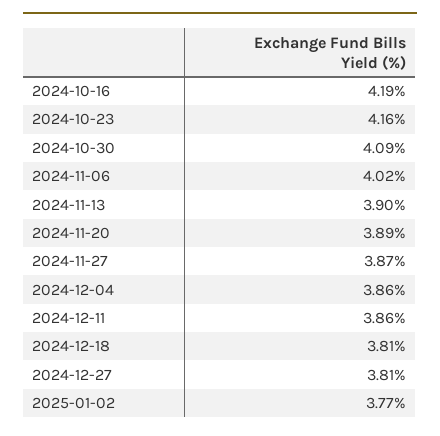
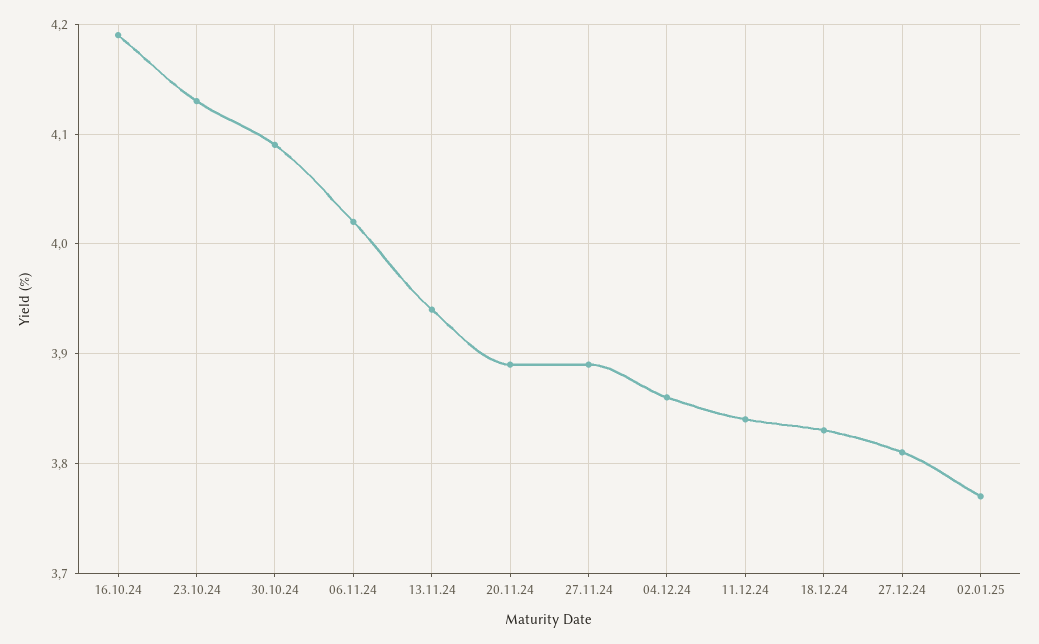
2024-10-23: 4.16 -> 4.13
2024-11-13: 3.9 -> 3.94
2024-11-27: 3.87 -> 3.89
2024-12-11: 3.86 -> 3.84
2024-12-18: 3.81 -> 3.83

